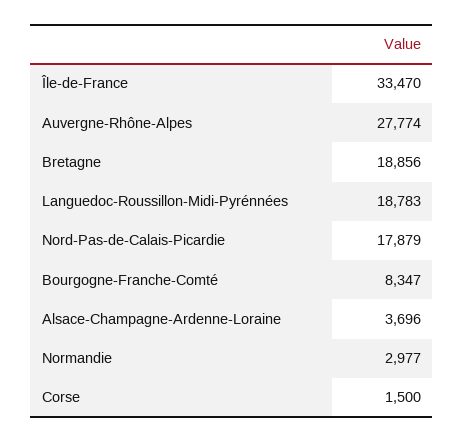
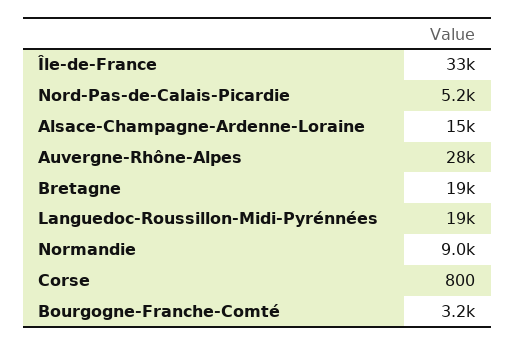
Nord-Pas-de-Calais-Picardie: 17879 -> 5200
Bourgogne-Franche-Comté: 8347 -> 3200
Alsace-Champagne-Ardenne-Loraine: 3696 -> 15000
Normandie: 2977 -> 9000
Corse: 1500 -> 800

